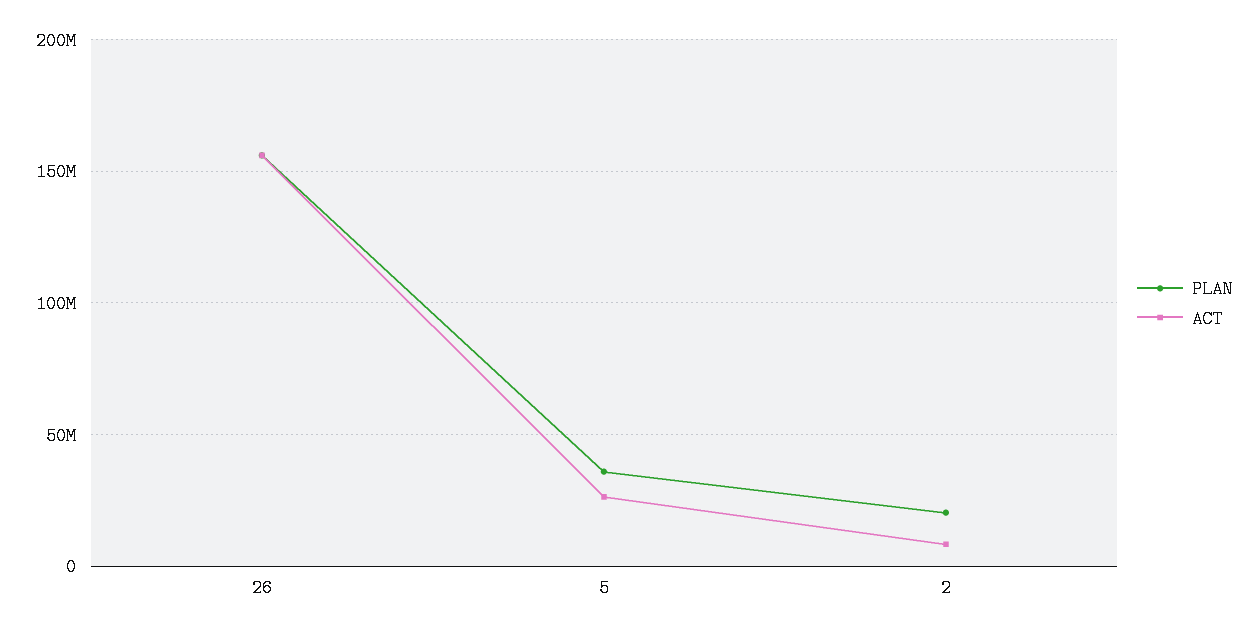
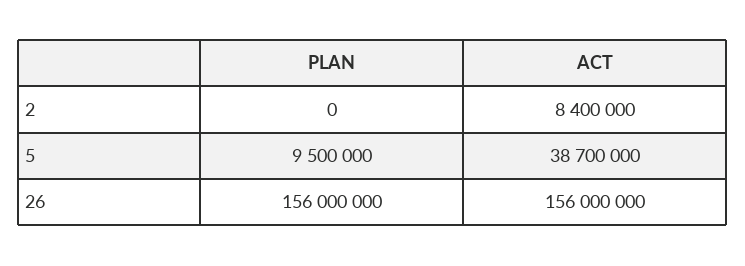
PLAN, 5: 35000000 -> 9500000
ACT, 5: 25000000 -> 38700000
PLAN, 2: 20000000 -> 0

